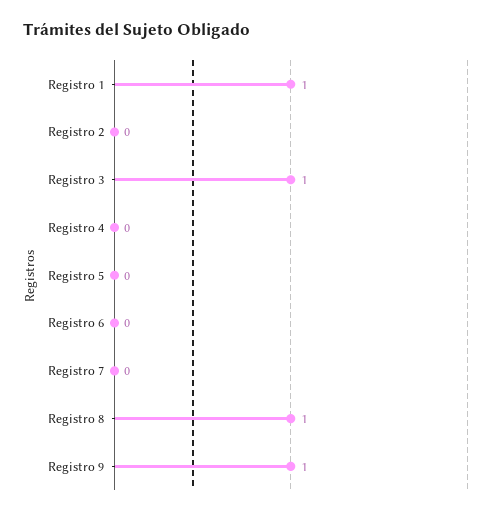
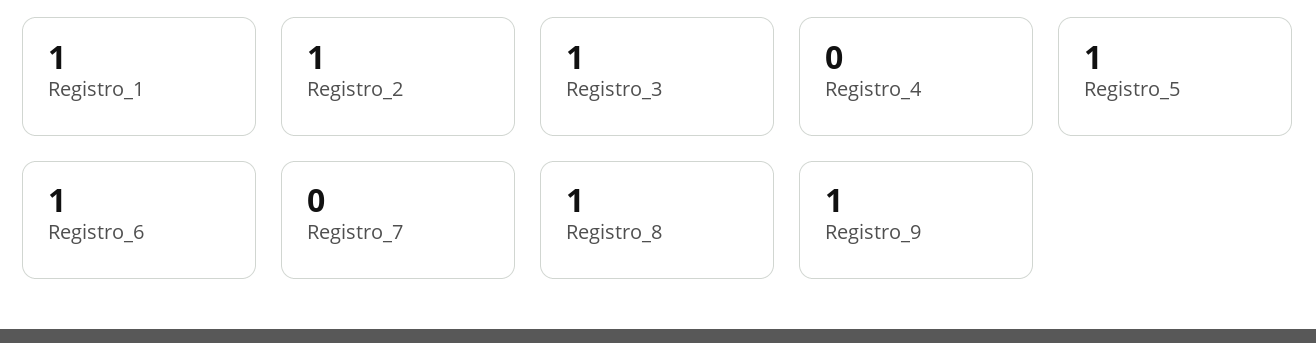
Registro 2: 0 -> 1
Registro 5: 0 -> 1
Registro 6: 0 -> 1

